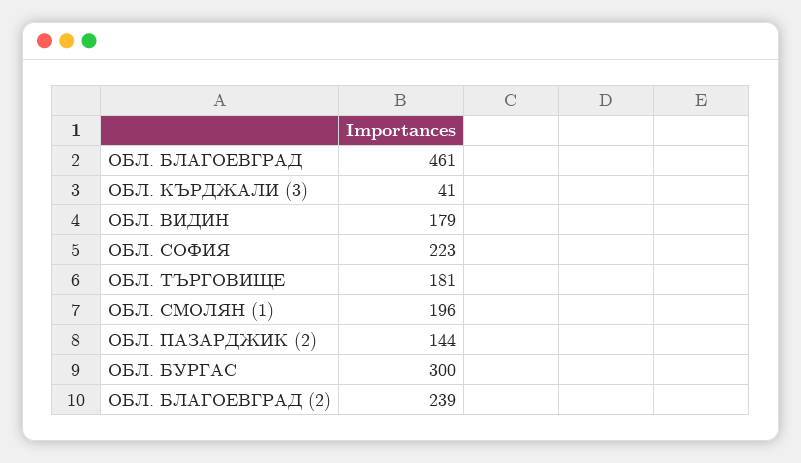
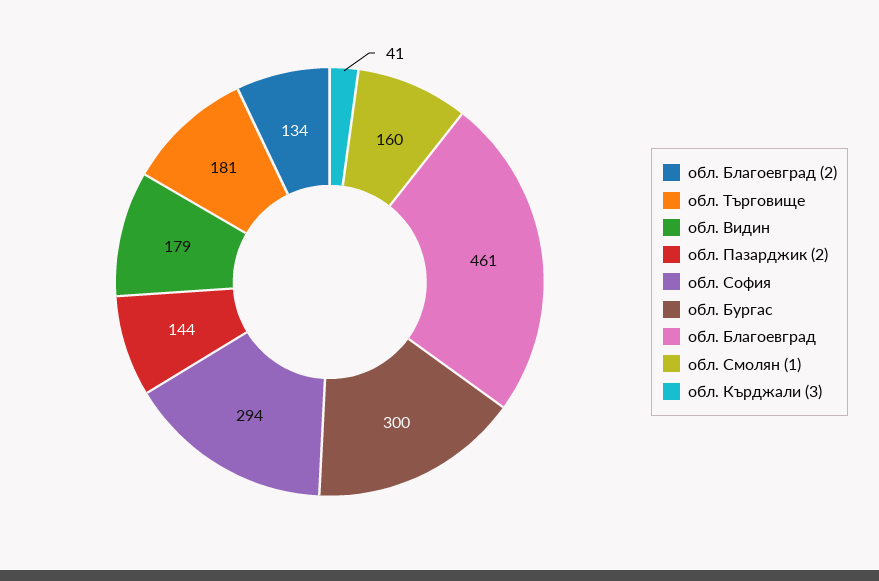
ОБЛ. СОФИЯ: 223 -> 294
ОБЛ. СМОЛЯН (1): 196 -> 160
ОБЛ. БЛАГОЕВГРАД (2): 239 -> 134

